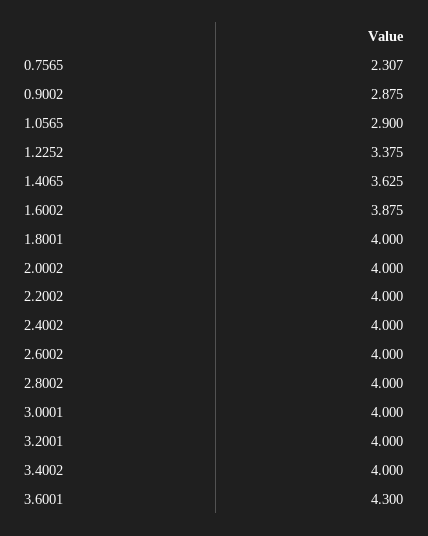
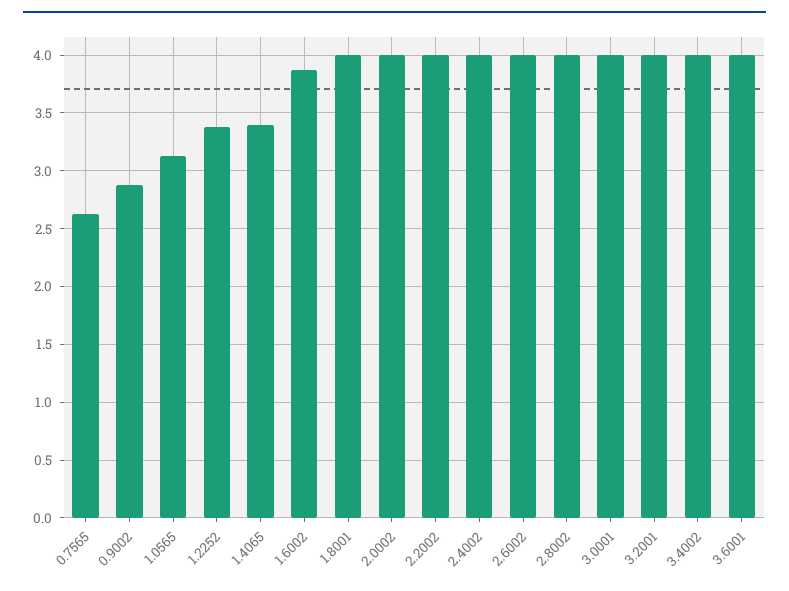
0.7565: 2.307 -> 2.6
1.0565: 2.9 -> 3.1
1.4065: 3.625 -> 3.4
3.6001: 4.3 -> 4

